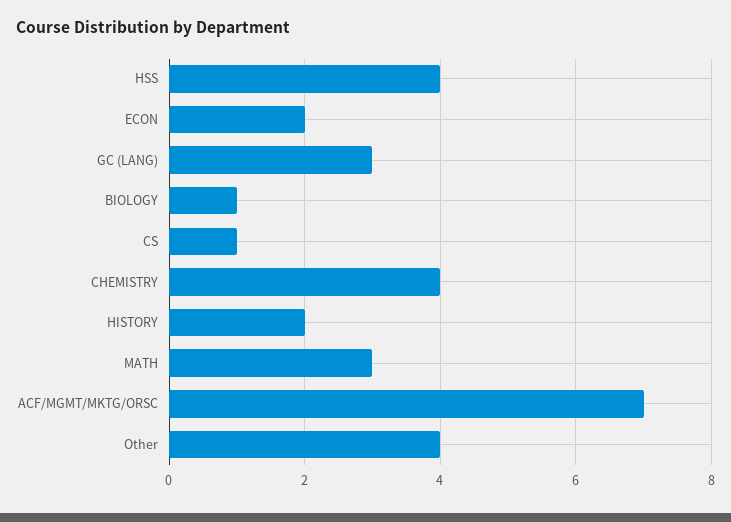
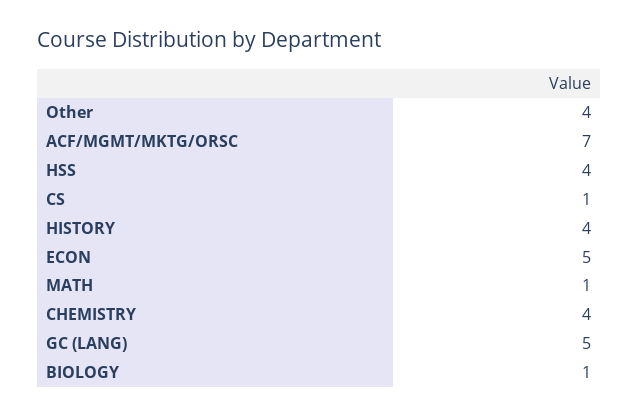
ECON: 2 -> 5
GC (LANG): 3 -> 5
HISTORY: 2 -> 4
MATH: 3 -> 1

